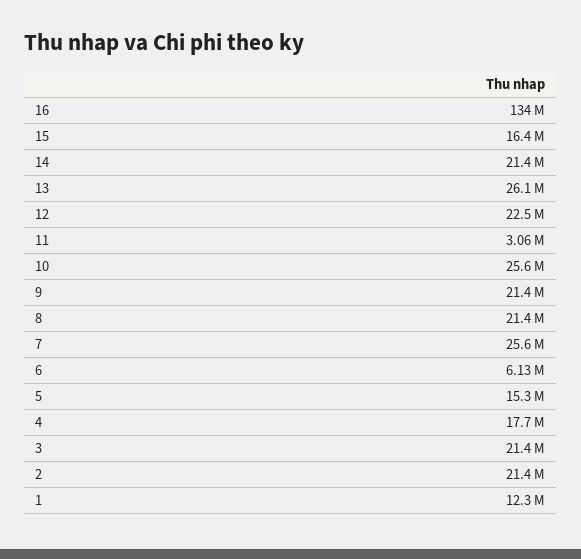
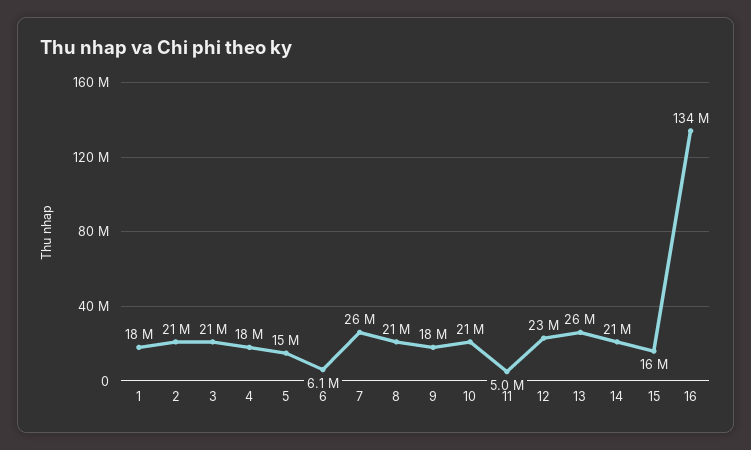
11: 3060000 -> 5000000
10: 25600000 -> 21000000
9: 21400000 -> 18000000
1: 12300000 -> 18000000

